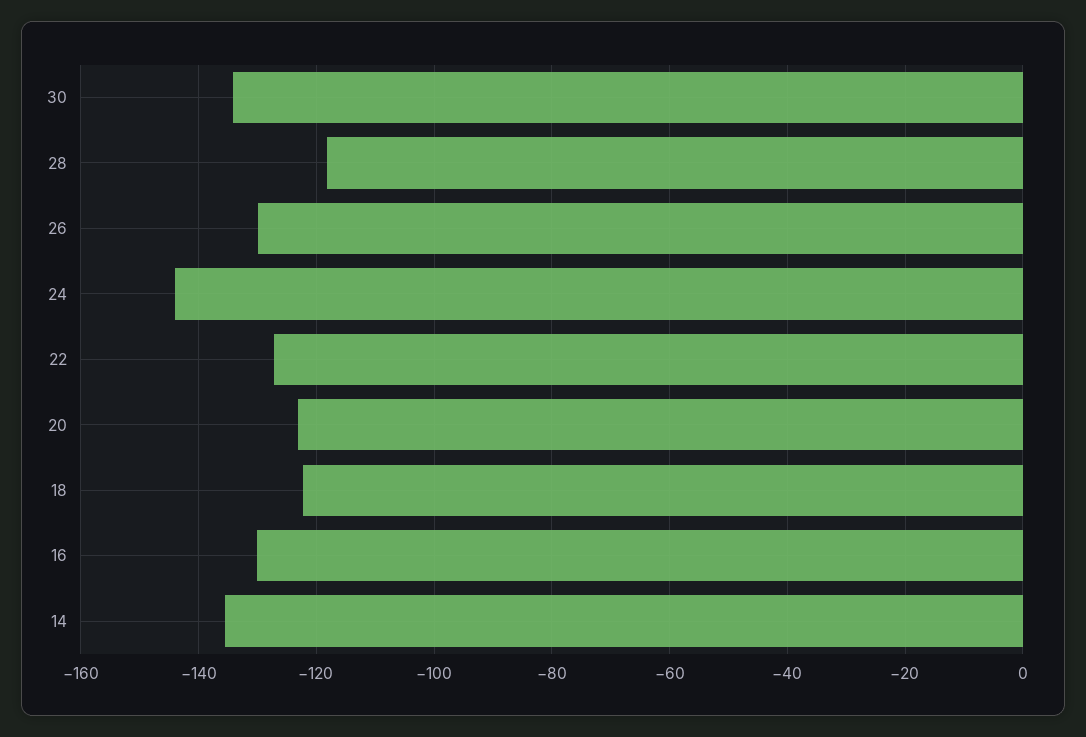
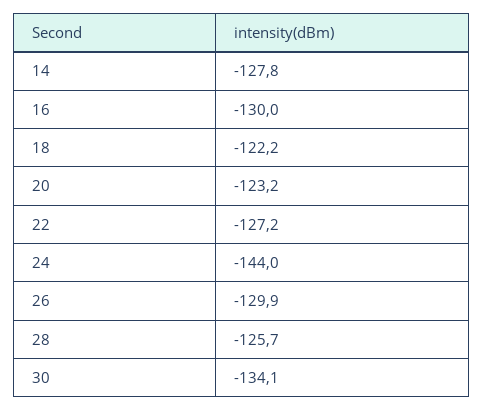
28: -118 -> -125.7
14: -136 -> -127.8

